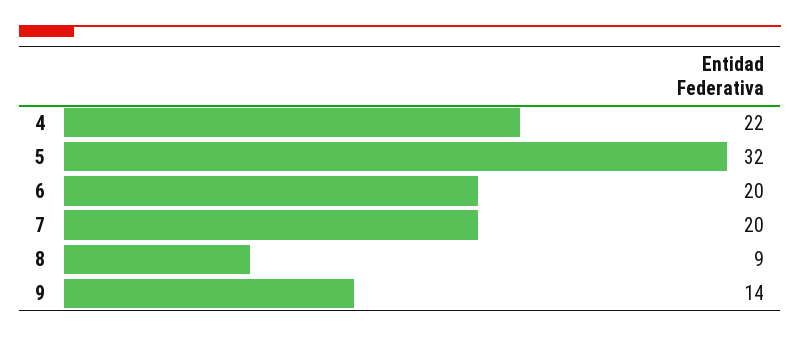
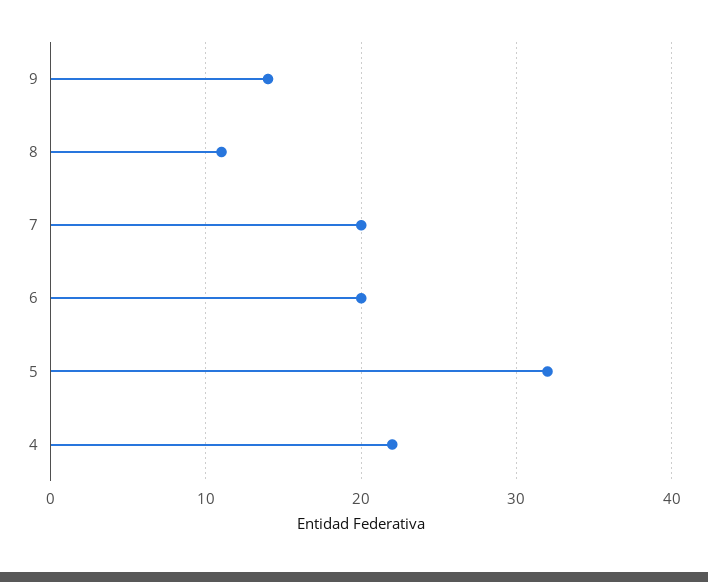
8: 9 -> 11

